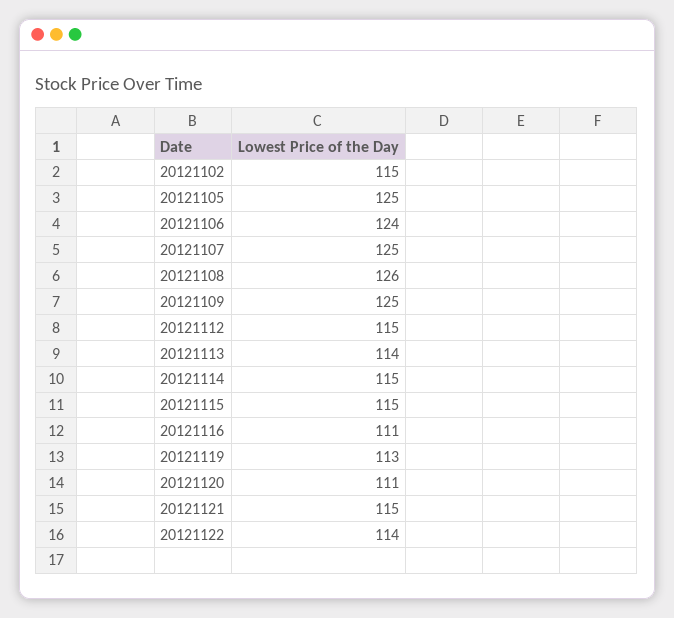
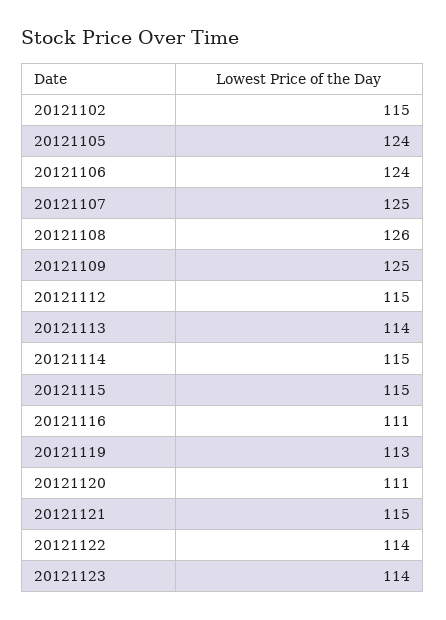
20121105: 125 -> 124
20121123: none -> 114

